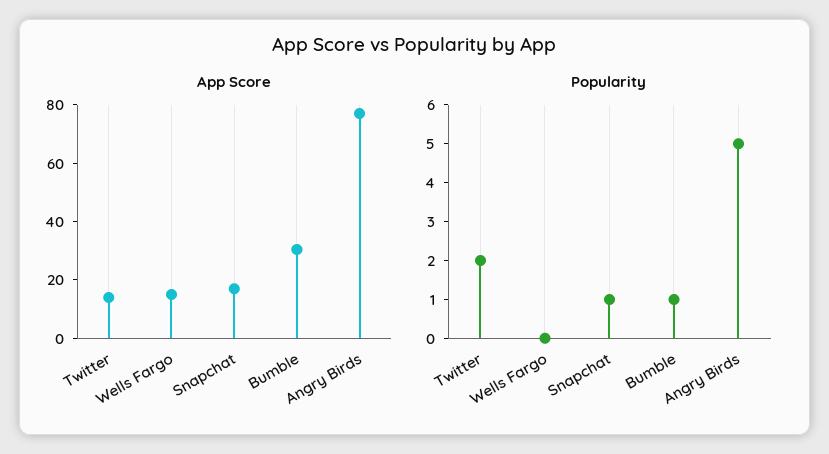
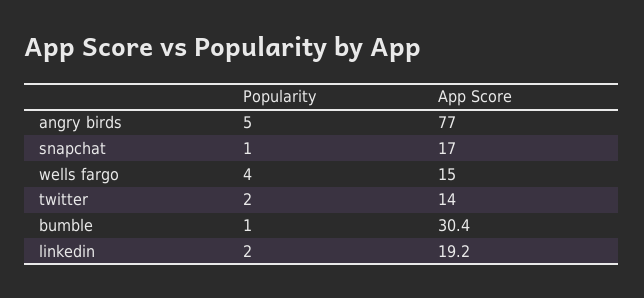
Popularity, Wells Fargo: 0 -> 4
Popularity, linkedin: none -> 2
App Score, linkedin: none -> 19.2

